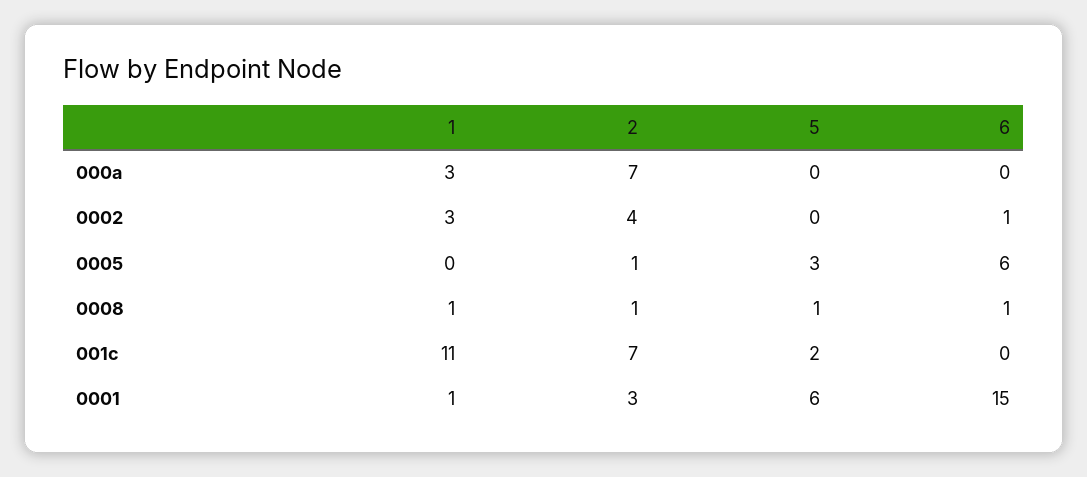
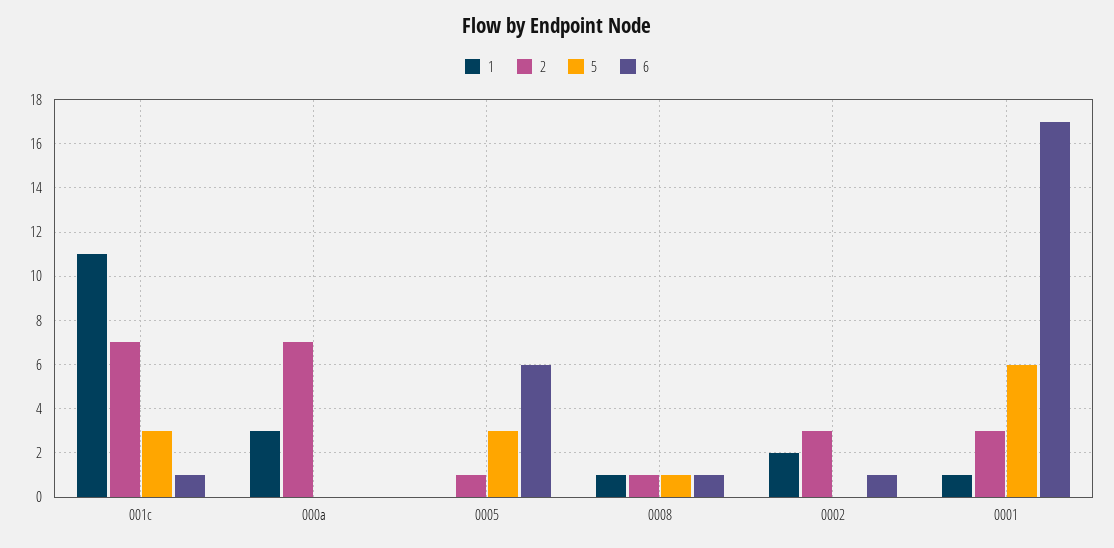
1, 0002: 3 -> 2
2, 0002: 4 -> 3
5, 001c: 2 -> 3
6, 001c: 0 -> 1
6, 0001: 15 -> 17

